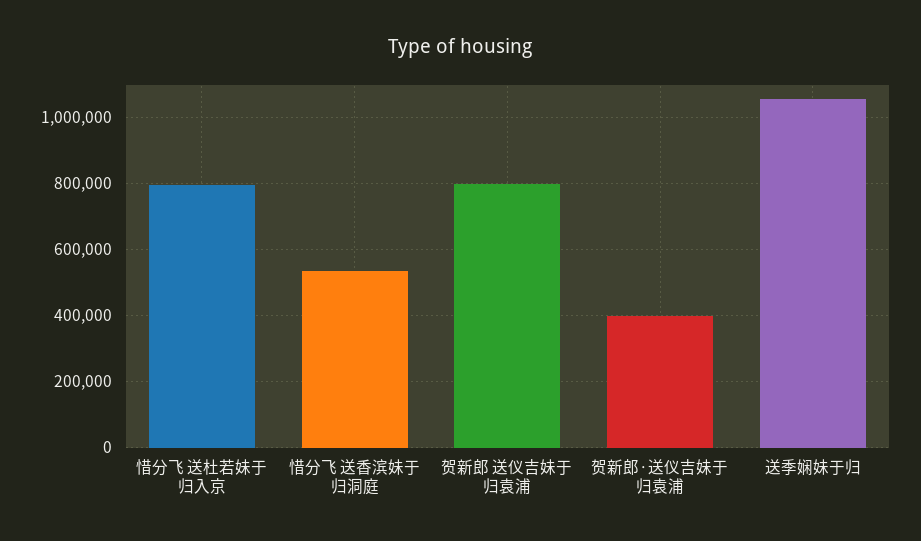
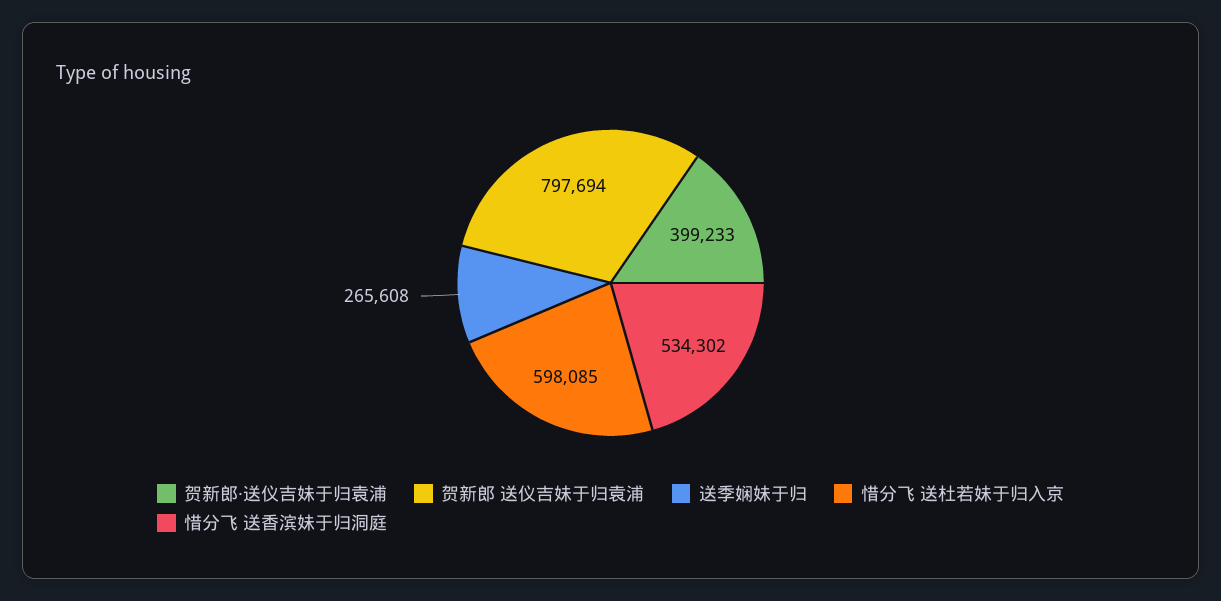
惜分飞 送杜若妹于归入京: 800000 -> 598085
送季娴妹于归: 1060000 -> 265608

